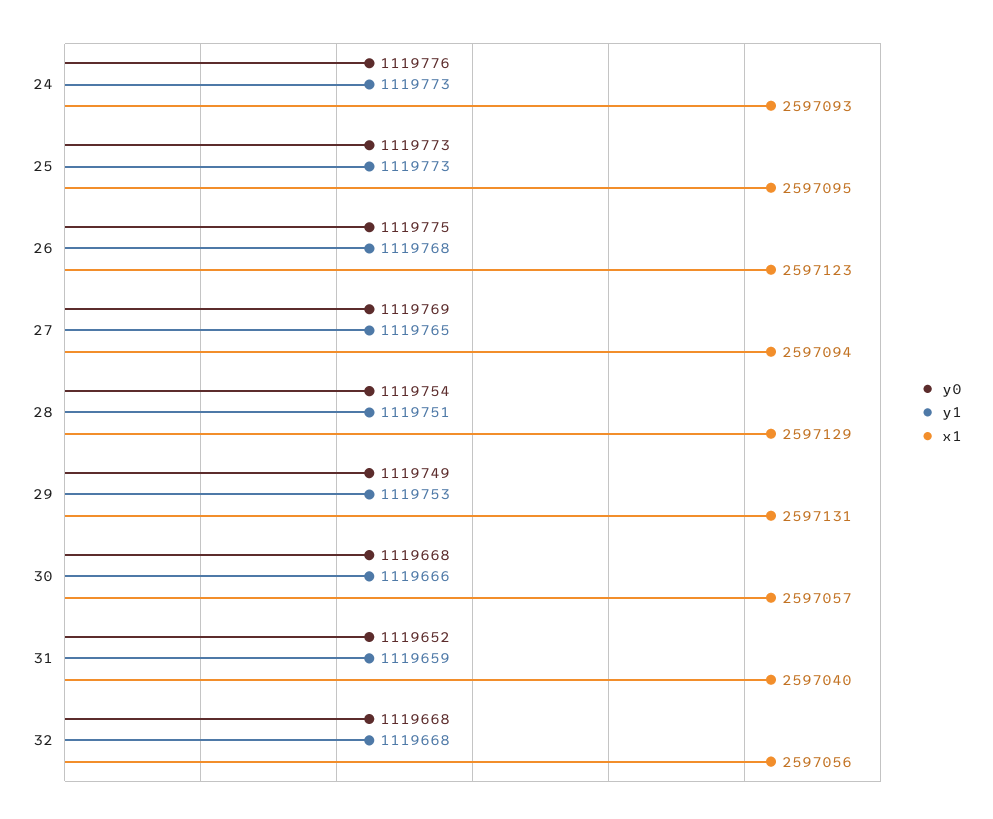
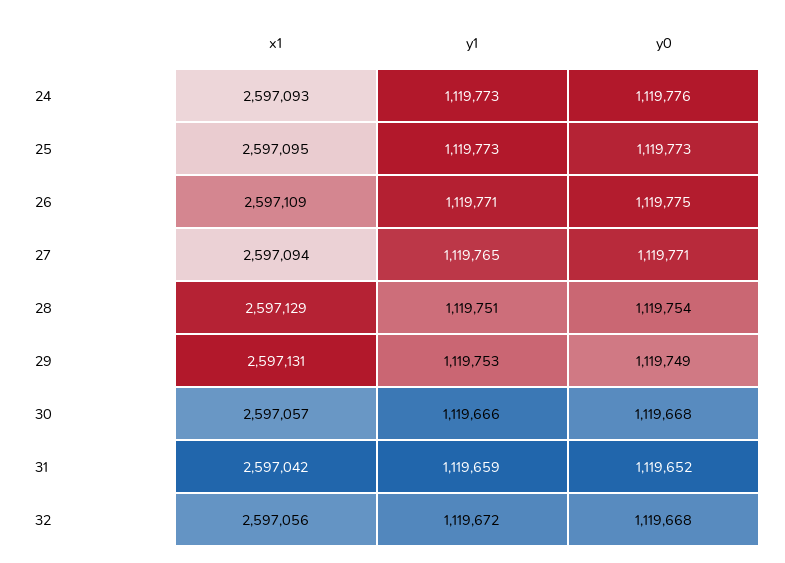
y1, 26: 1119768 -> 1119771
x1, 26: 2597123 -> 2597109
y0, 27: 1119769 -> 1119771
x1, 31: 2597040 -> 2597042
y1, 32: 1119668 -> 1119672

